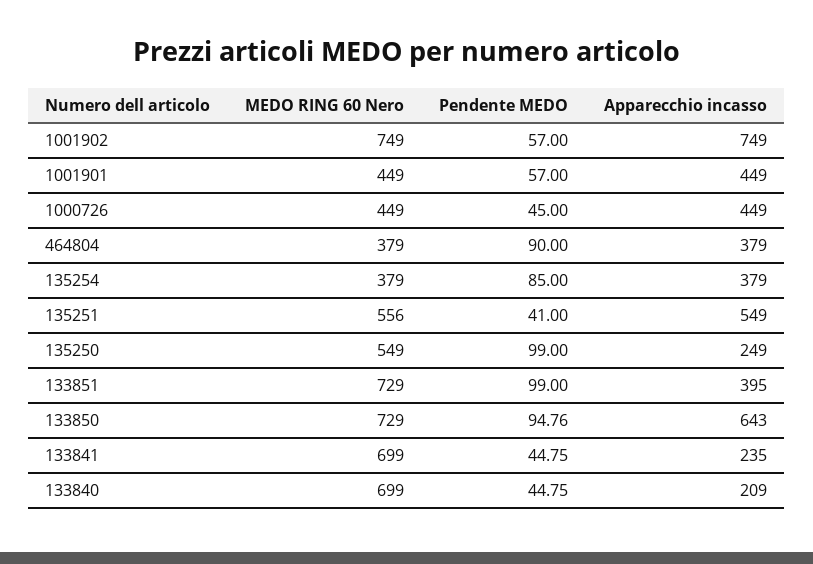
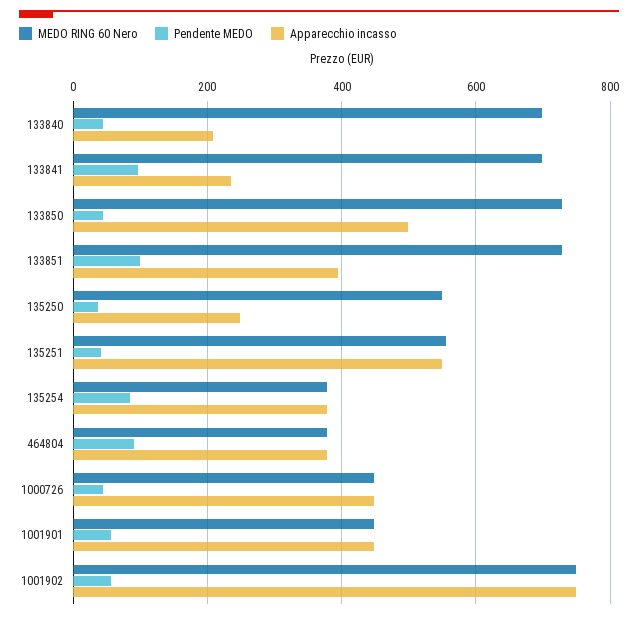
Pendente MEDO, 135250: 99 -> 40
Pendente MEDO, 133850: 94.76 -> 40
Apparecchio incasso, 133850: 643 -> 500
Pendente MEDO, 133841: 44.75 -> 100

